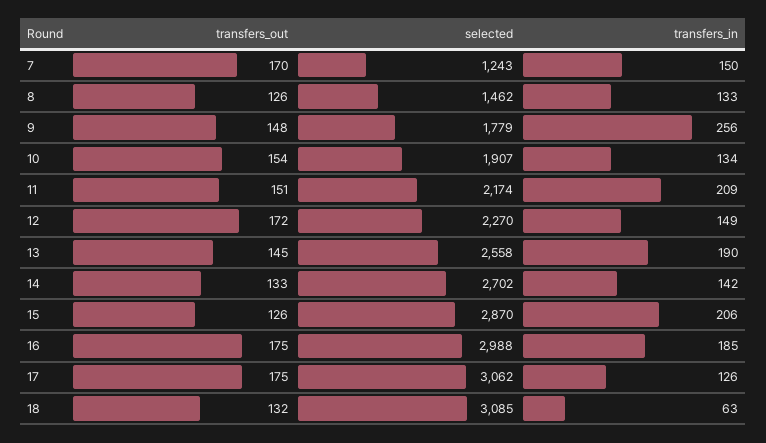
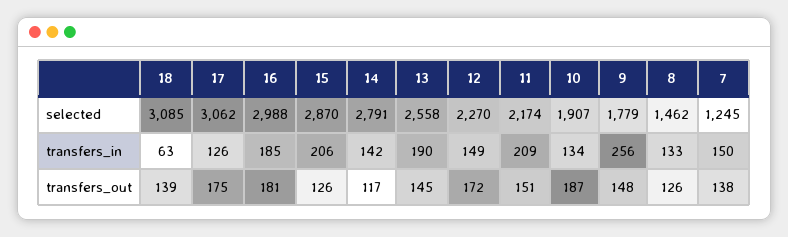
transfers_out, 7: 170 -> 138
selected, 7: 1243 -> 1245
transfers_out, 10: 154 -> 187
transfers_out, 14: 133 -> 117
selected, 14: 2702 -> 2791
transfers_out, 16: 175 -> 181
transfers_out, 18: 132 -> 139

